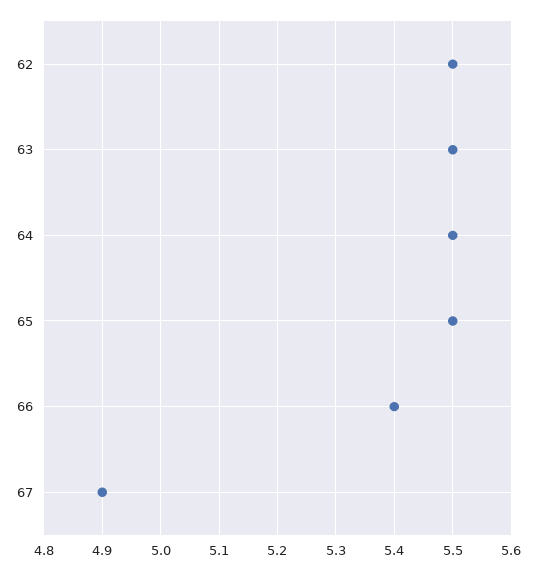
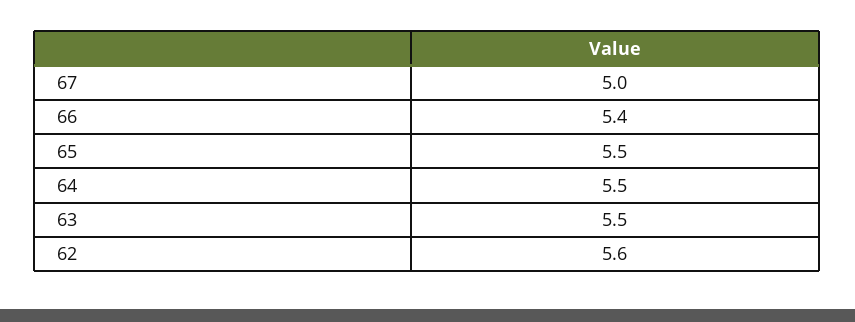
62: 5.5 -> 5.6
67: 4.9 -> 5

